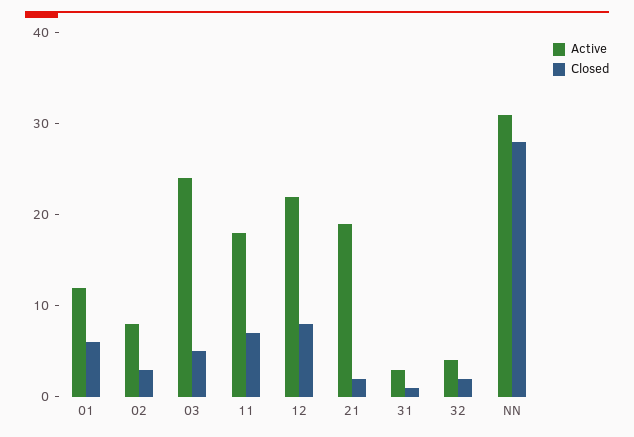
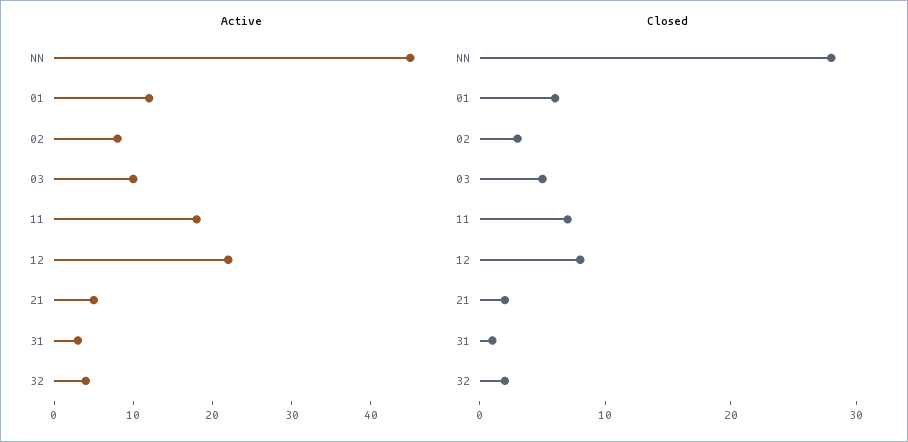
Active, 03: 24 -> 10
Active, 21: 19 -> 5
Active, NN: 31 -> 45

